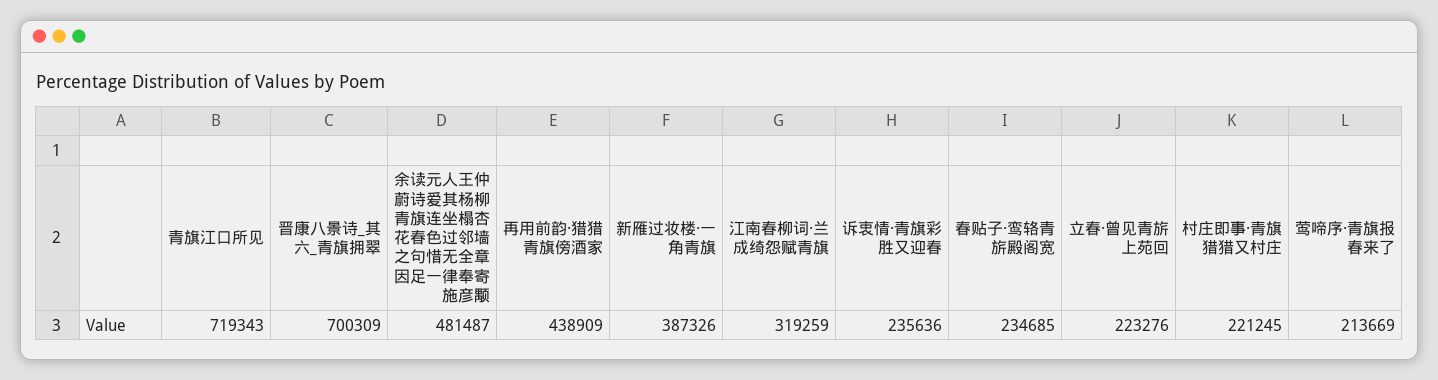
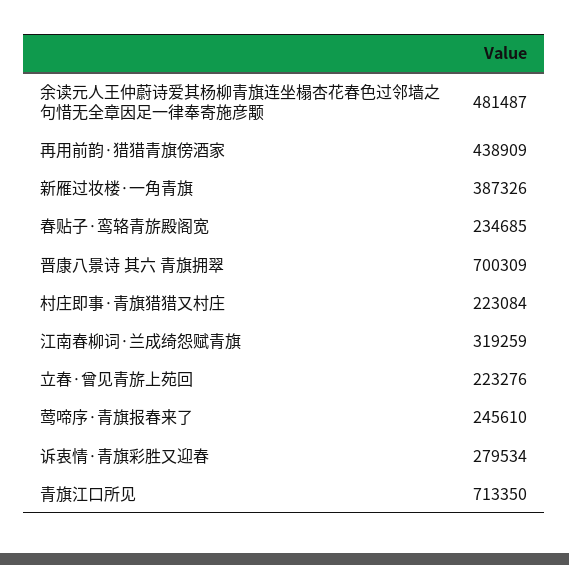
青旗江口所见: 719343 -> 713350
诉衷情·青旗彩胜又迎春: 235636 -> 279534
村庄即事·青旗猎猎又村庄: 221245 -> 223084
莺啼序·青旗报春来了: 213669 -> 245610

